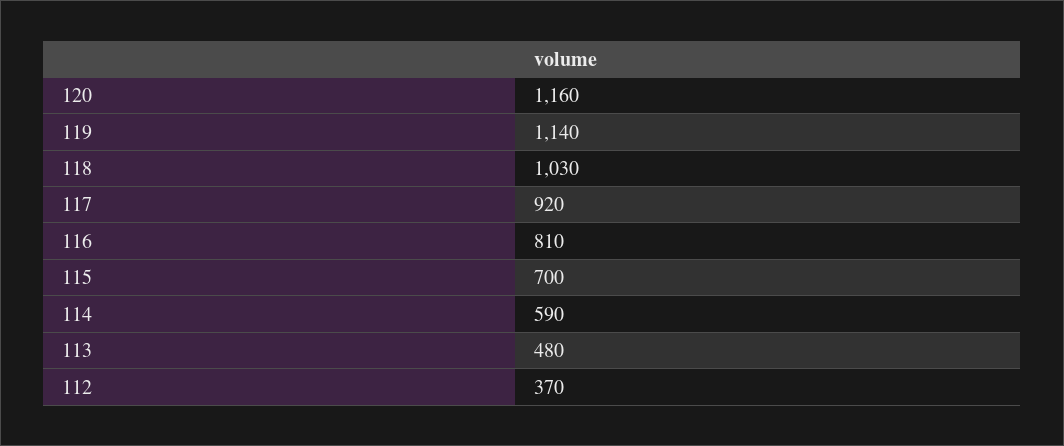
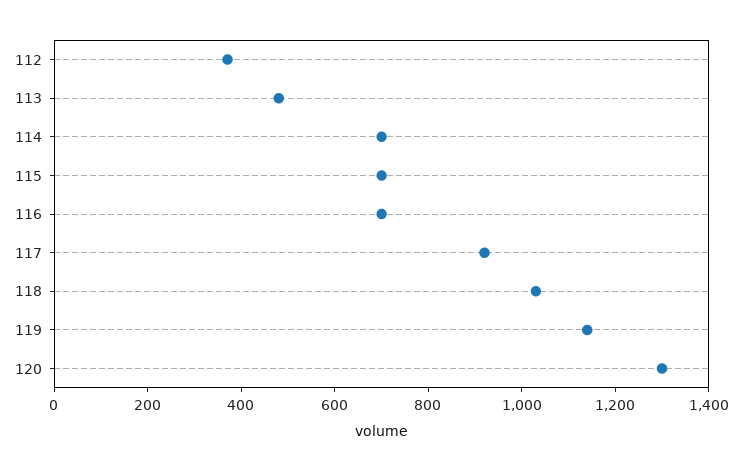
120: 1160 -> 1300
116: 810 -> 700
114: 590 -> 700

